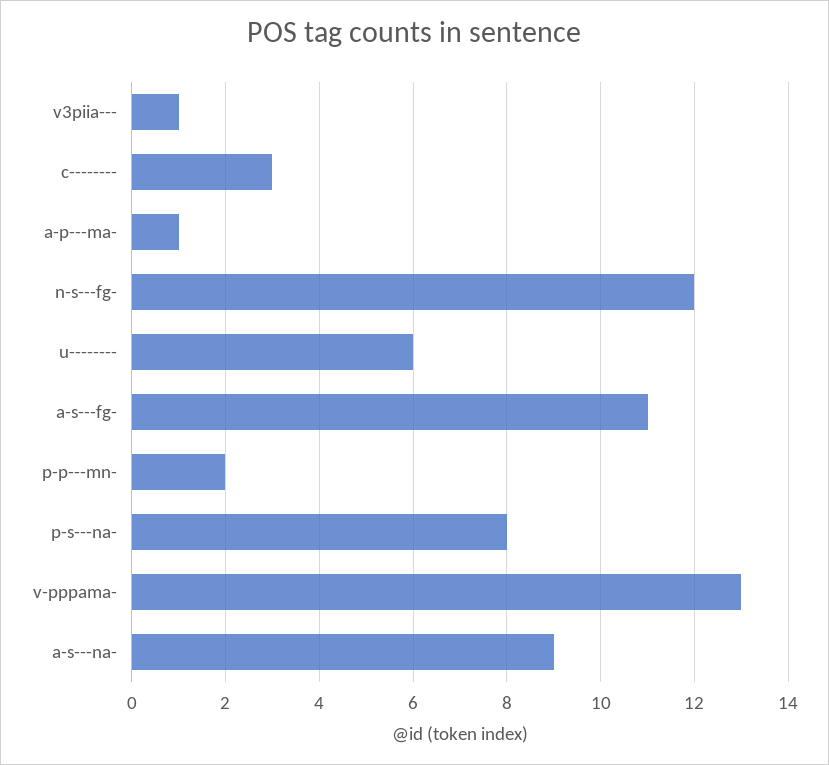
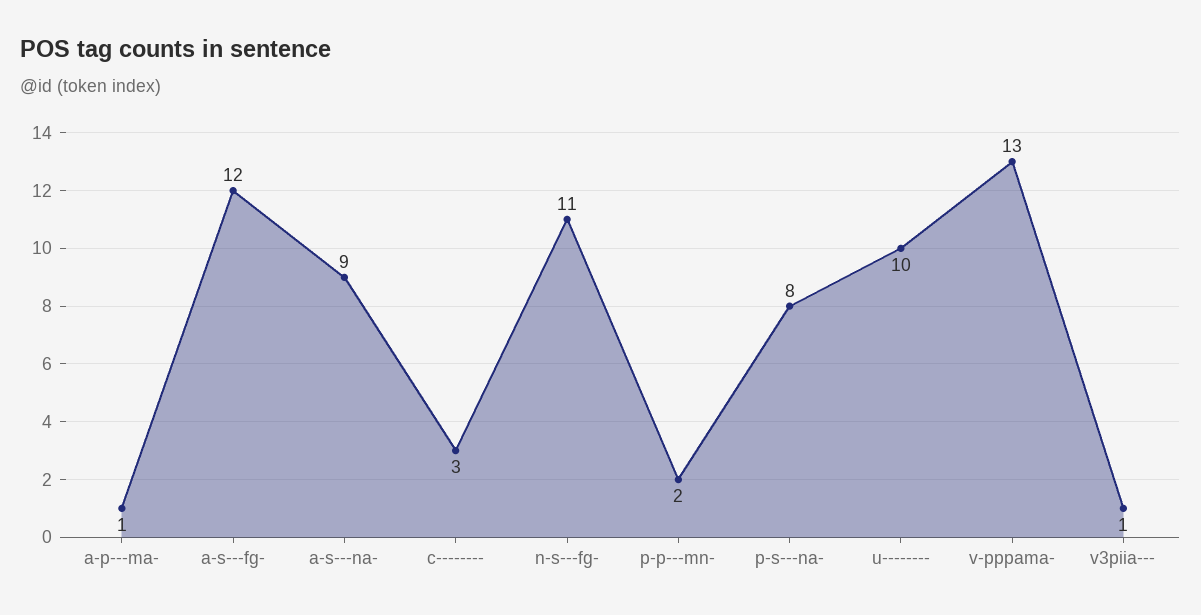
n-s---fg-: 12 -> 11
u--------: 6 -> 10
a-s---fg-: 11 -> 12

